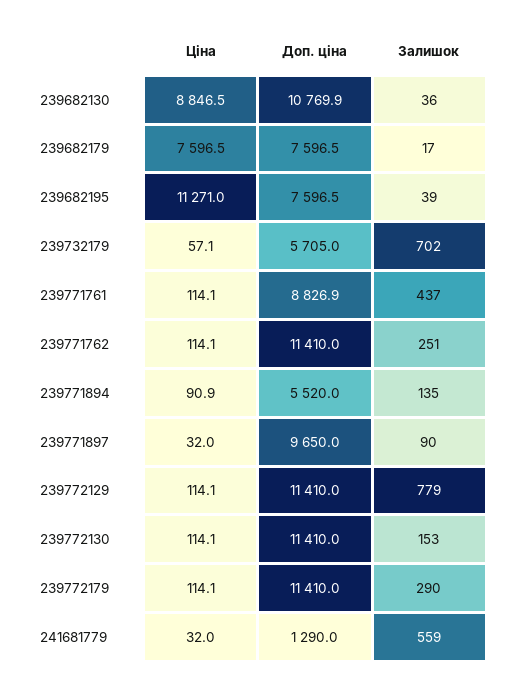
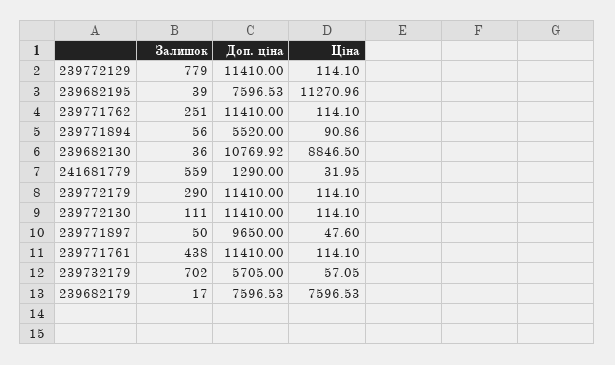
Доп. ціна, 239771761: 8826.9 -> 11410
Залишок, 239771761: 437 -> 438
Залишок, 239771894: 135 -> 56
Ціна, 239771897: 32 -> 47.6
Залишок, 239771897: 90 -> 50
Залишок, 239772130: 153 -> 111

